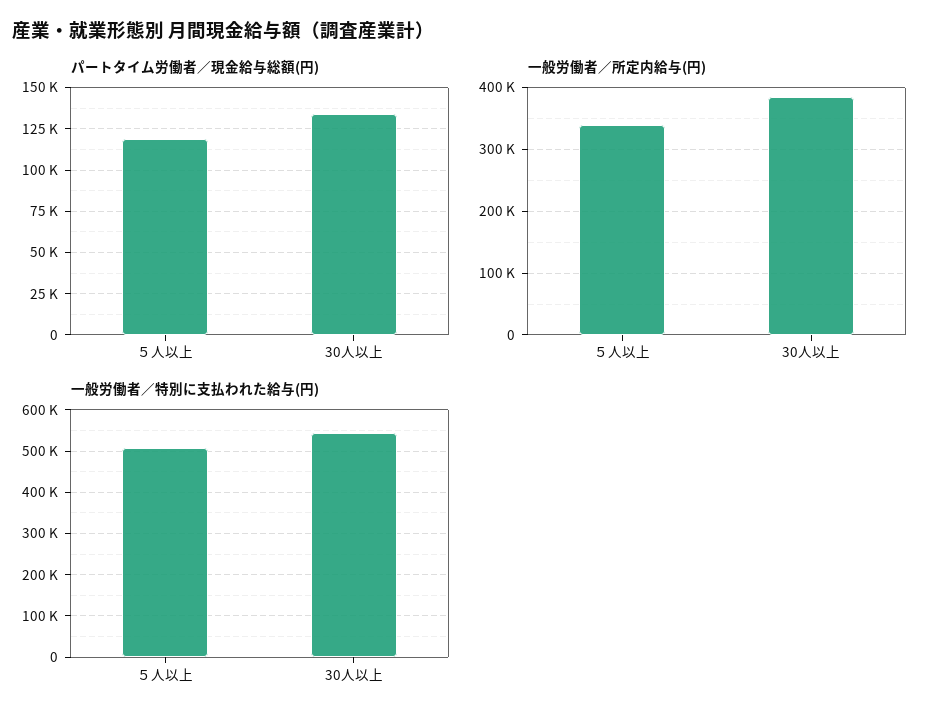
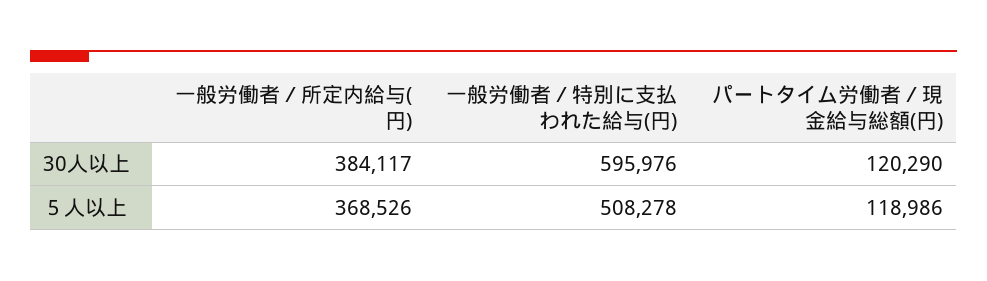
パートタイム労働者／現金給与総額(円), 30人以上: 135000 -> 120290
一般労働者／所定内給与(円), ５人以上: 340000 -> 368526
一般労働者／特別に支払われた給与(円), 30人以上: 540000 -> 595976

